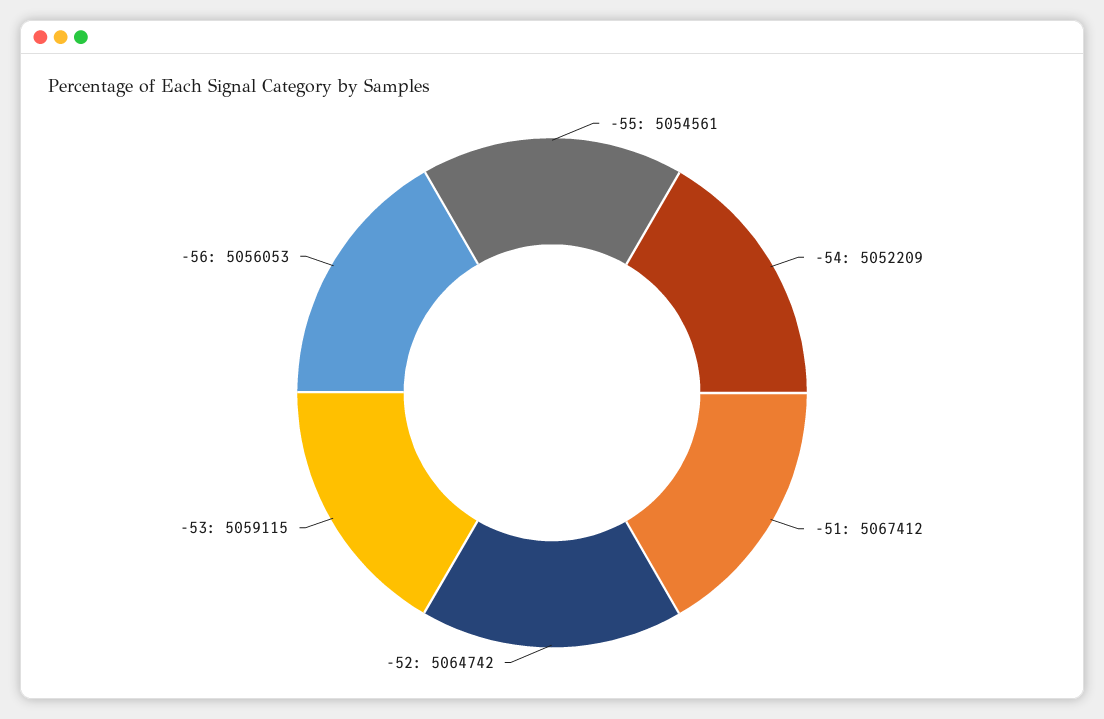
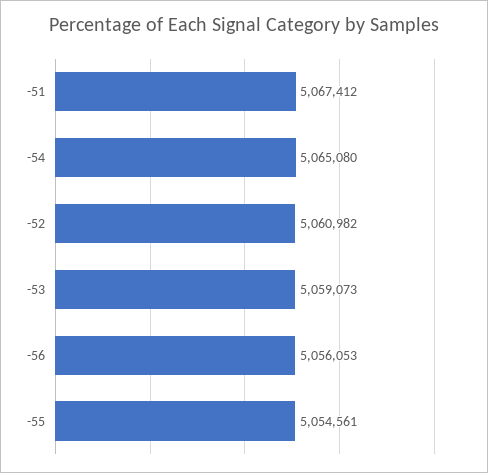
-54: 5052209 -> 5065080
-52: 5064742 -> 5060982
-53: 5059115 -> 5059073

